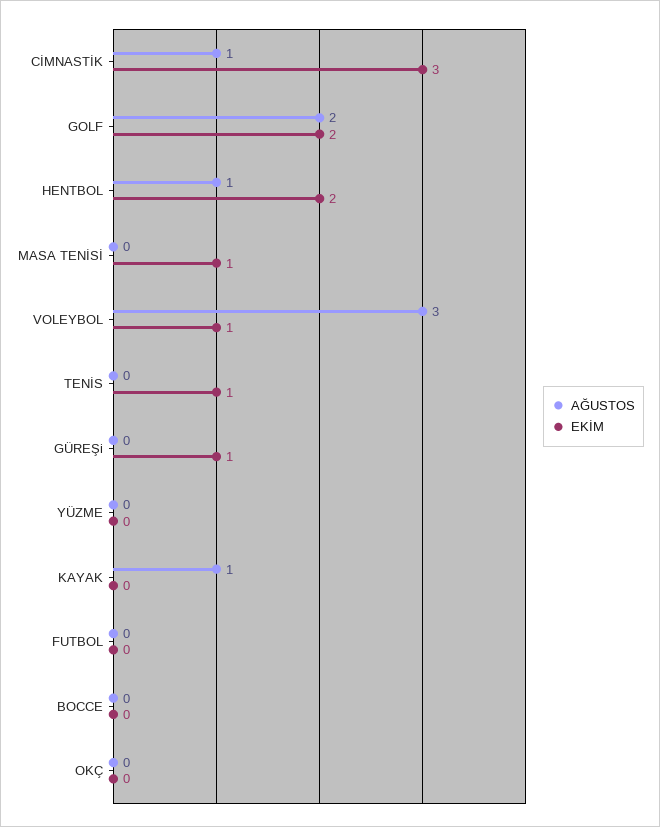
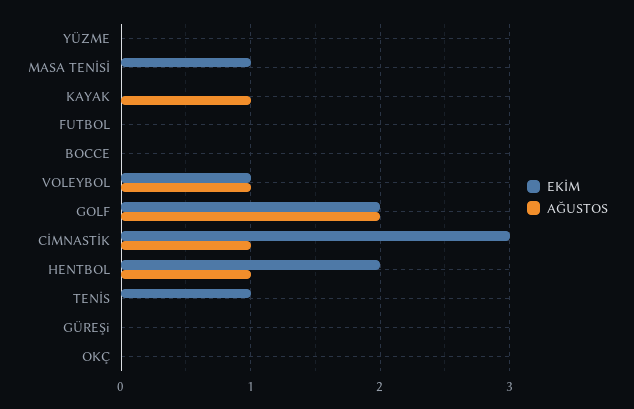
AĞUSTOS, VOLEYBOL: 3 -> 1
EKİM, GÜREŞi: 1 -> 0

